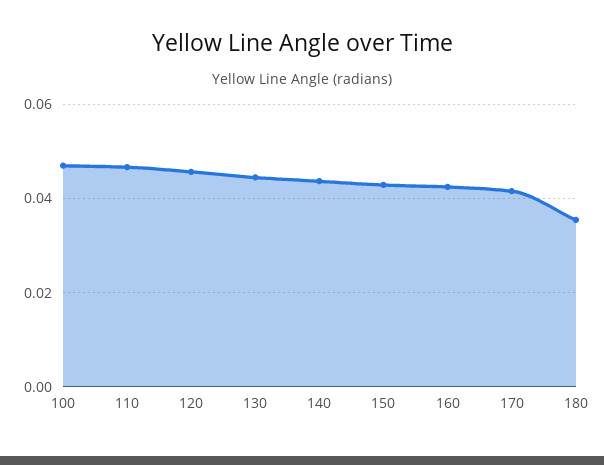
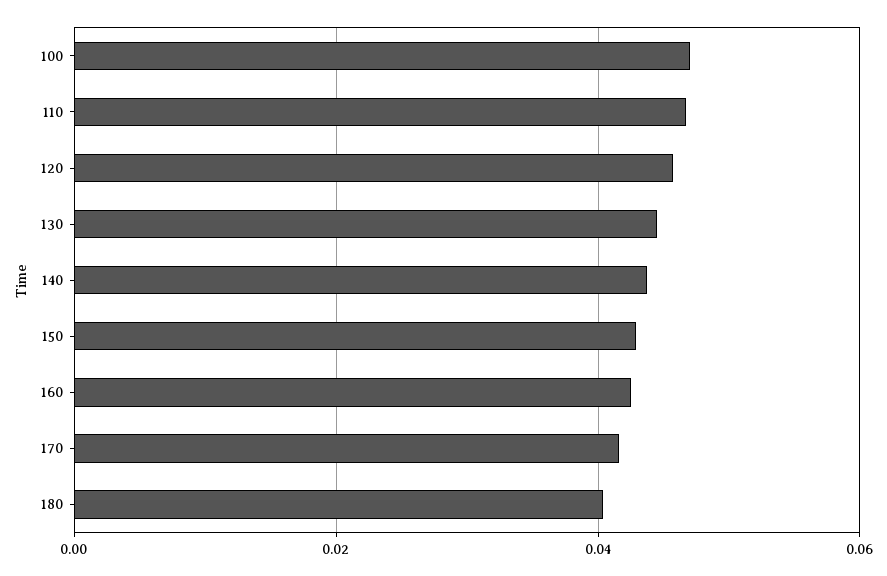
180: 0.036 -> 0.04

